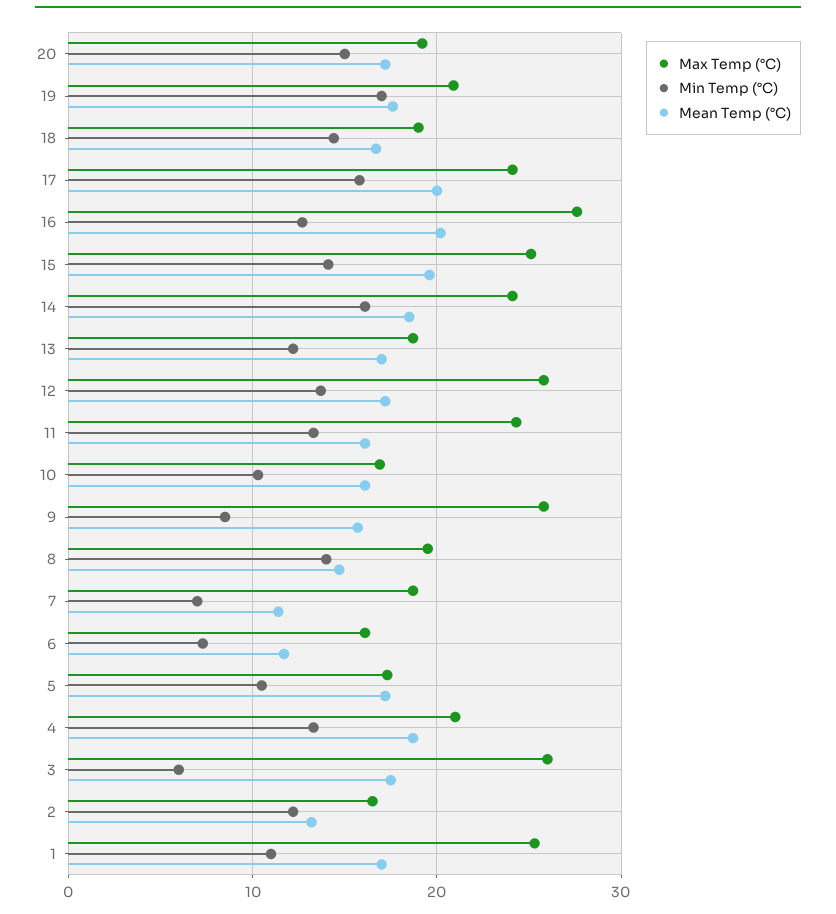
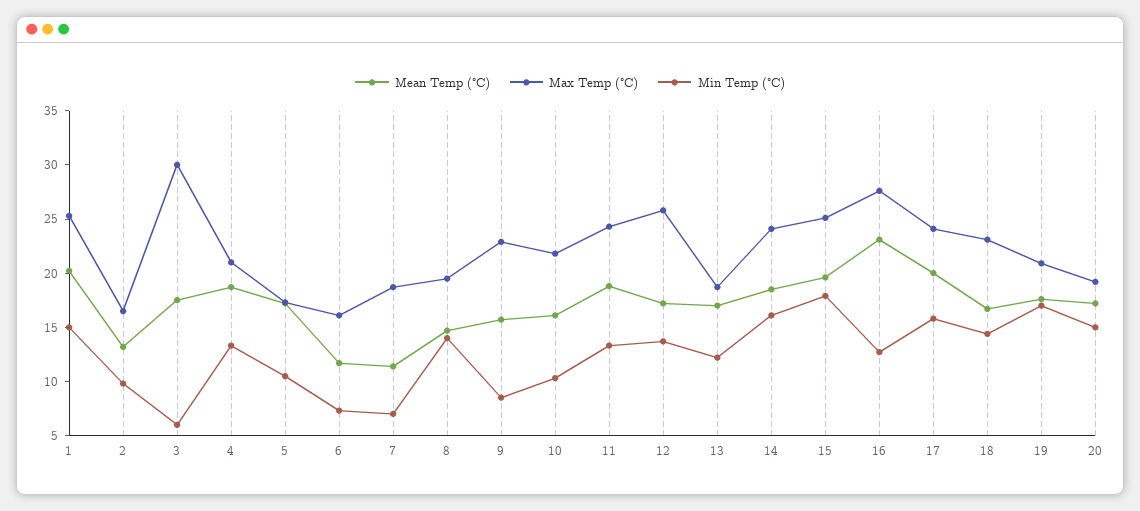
Max Temp (°C), 18: 19 -> 23
Mean Temp (°C), 16: 20 -> 23
Min Temp (°C), 15: 14 -> 18
Mean Temp (°C), 11: 16 -> 19
Max Temp (°C), 10: 17 -> 22
Max Temp (°C), 9: 26 -> 23
Max Temp (°C), 3: 26 -> 30
Min Temp (°C), 2: 12 -> 10
Min Temp (°C), 1: 11 -> 15
Mean Temp (°C), 1: 17 -> 20

